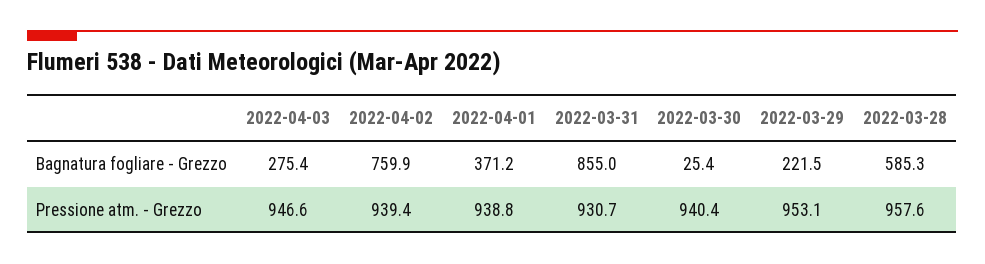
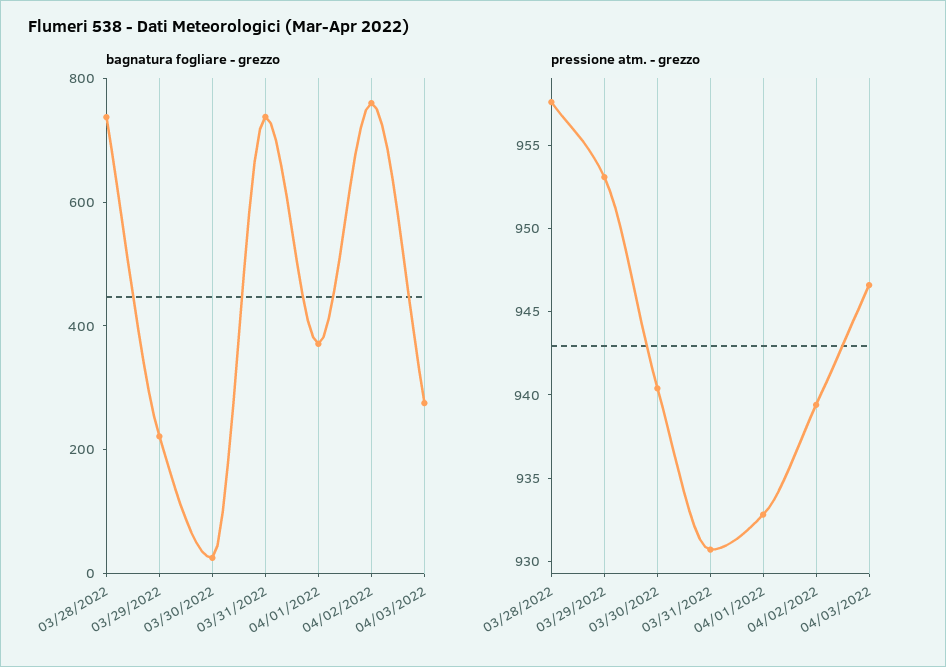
Bagnatura fogliare - Grezzo, 2022-03-31: 855 -> 750
Bagnatura fogliare - Grezzo, 2022-03-28: 585.3 -> 750
Pressione atm. - Grezzo, 2022-04-01: 938.8 -> 933

